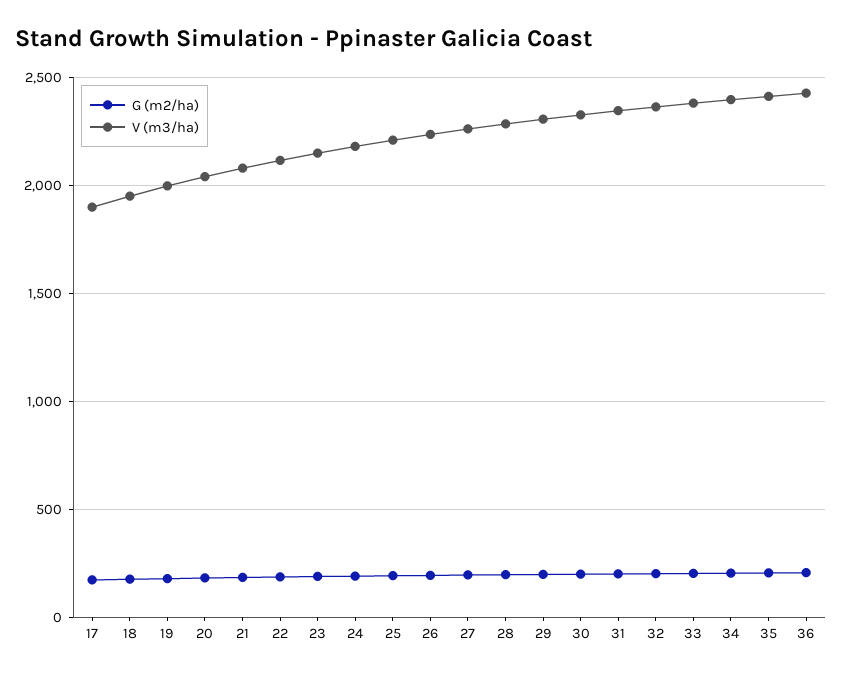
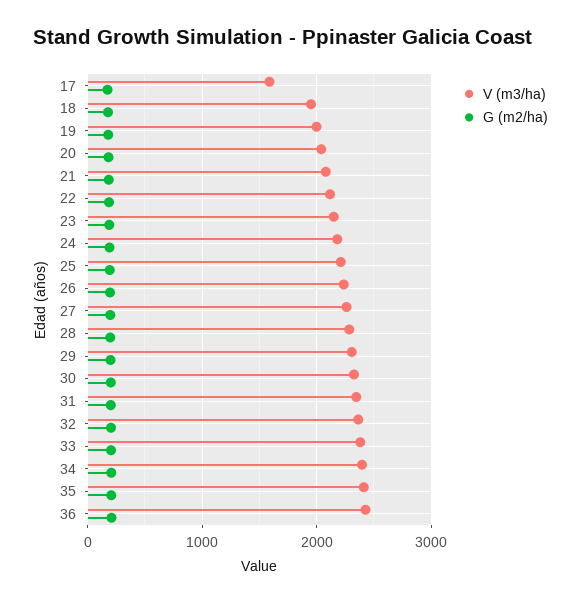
V (m3/ha), 17: 1900 -> 1600

